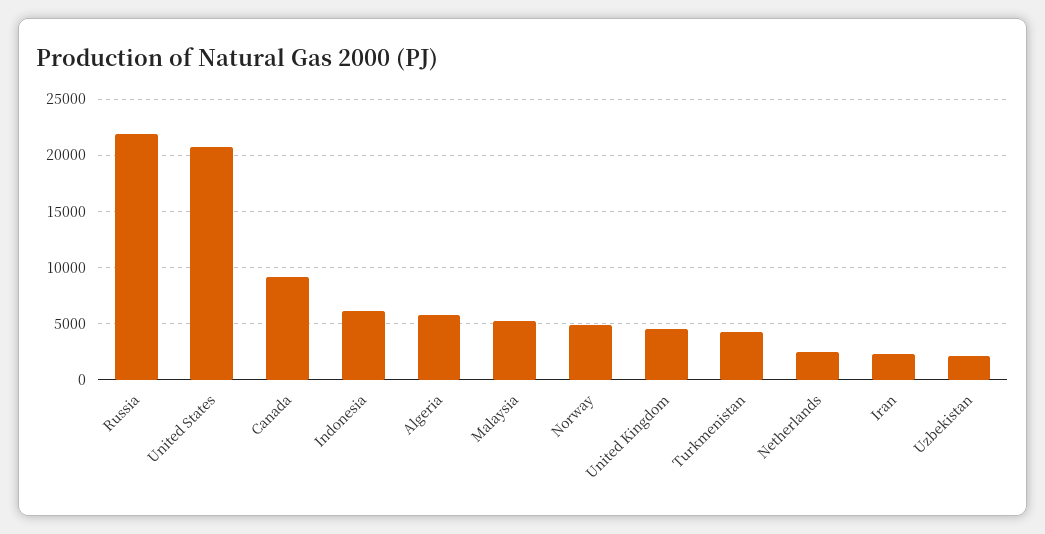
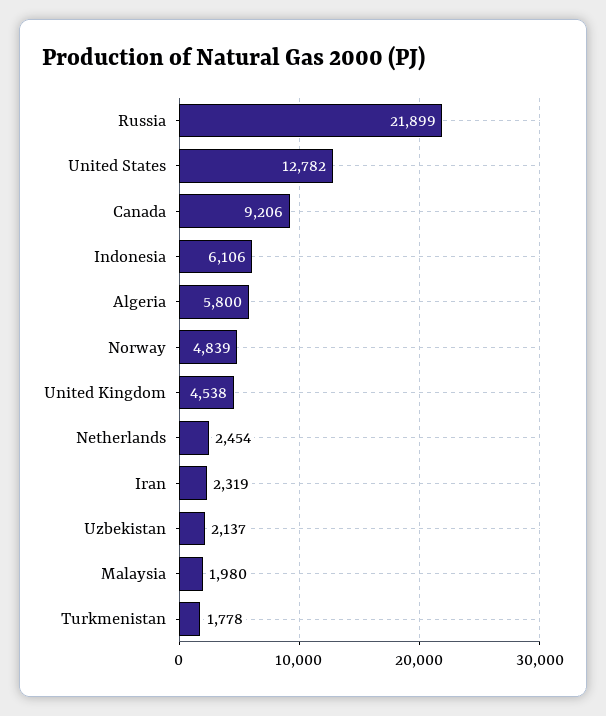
United States: 21000 -> 12782
Malaysia: 5000 -> 1980
Turkmenistan: 4000 -> 1778

